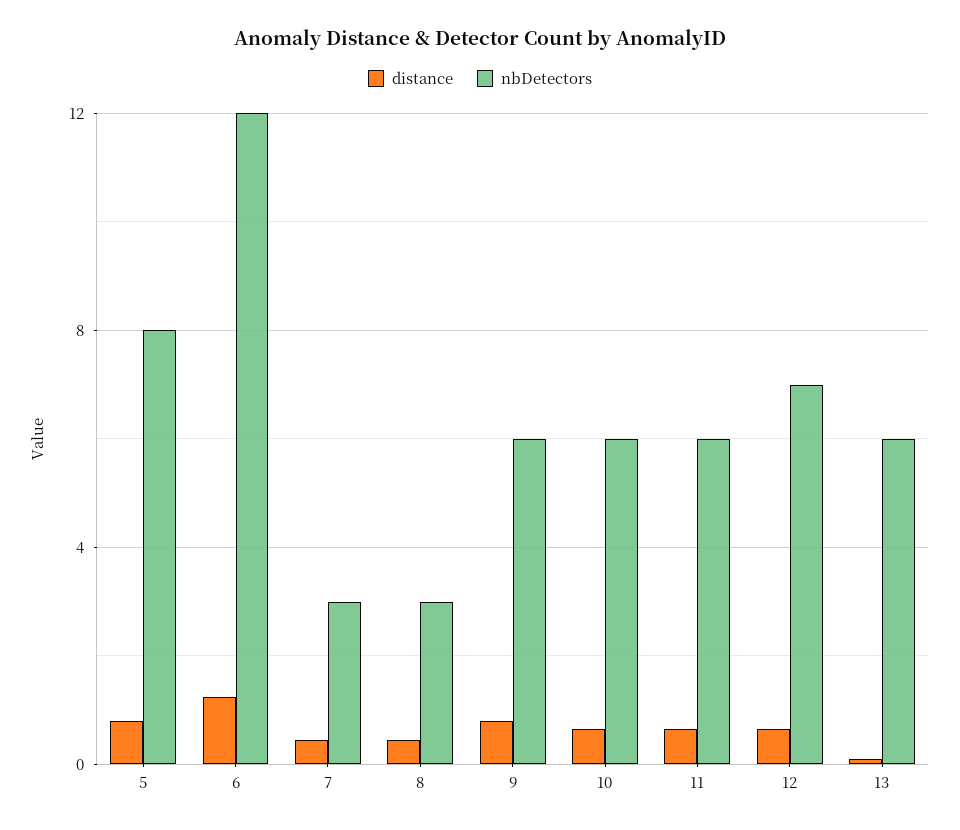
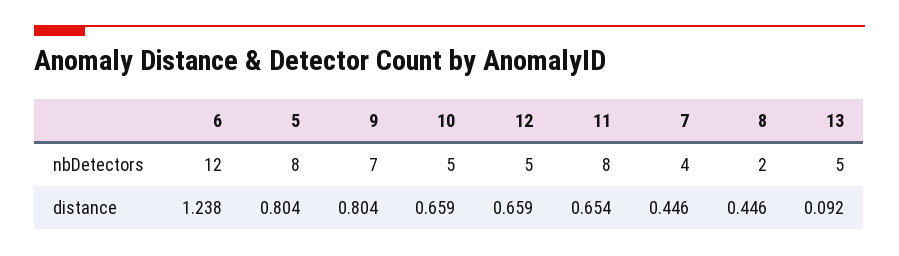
nbDetectors, 7: 3 -> 4
nbDetectors, 8: 3 -> 2
nbDetectors, 9: 6 -> 7
nbDetectors, 10: 6 -> 5
nbDetectors, 11: 6 -> 8
nbDetectors, 12: 7 -> 5
nbDetectors, 13: 6 -> 5

